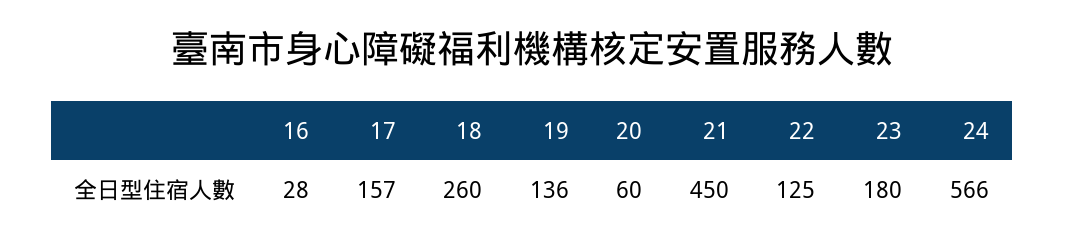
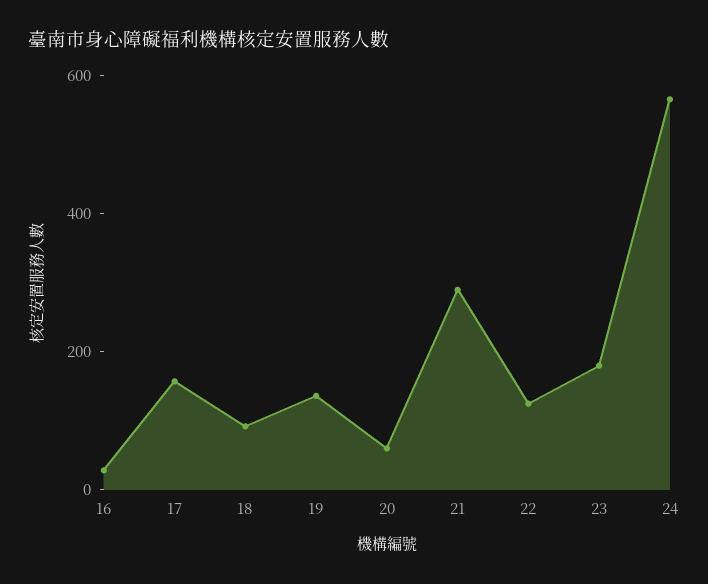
18: 260 -> 100
21: 450 -> 300

